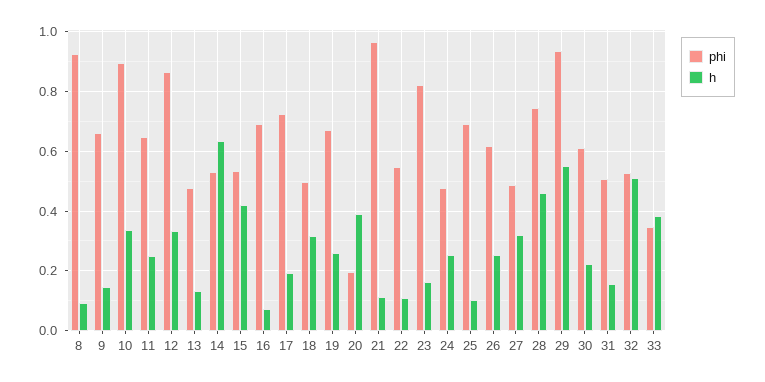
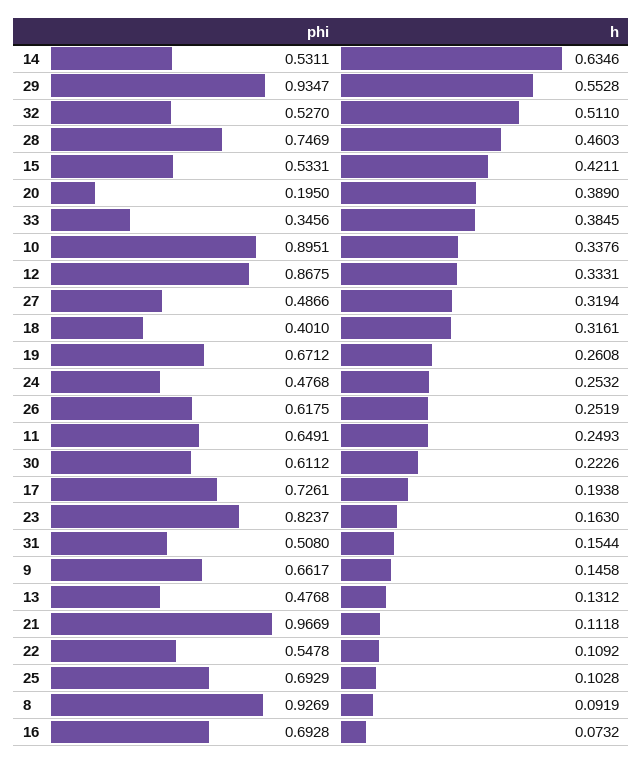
phi, 18: 0.5 -> 0.401

